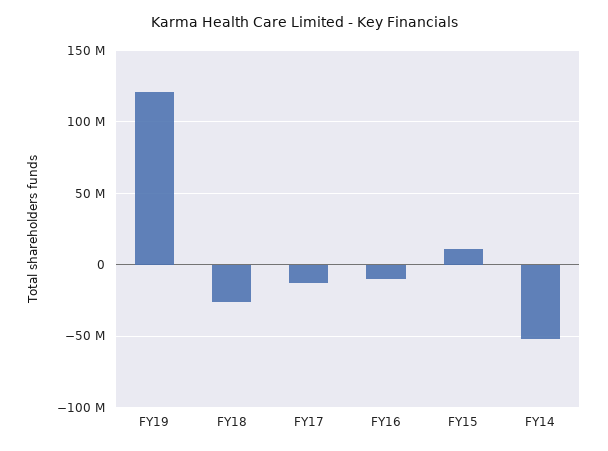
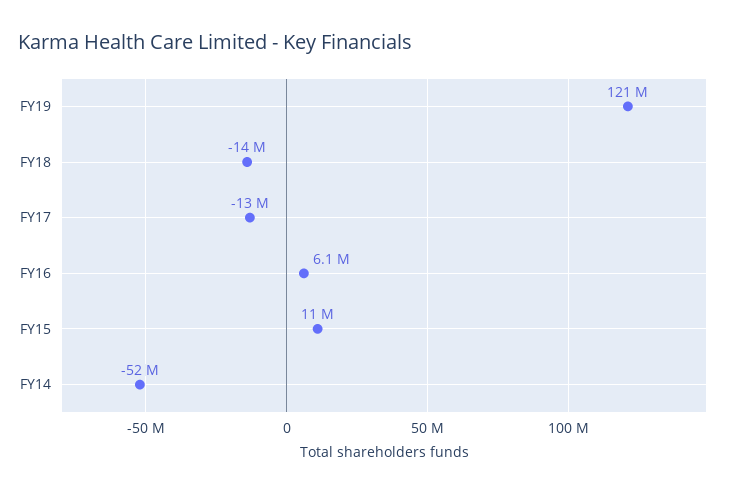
FY18: -25000000 -> -14000000
FY16: -10000000 -> 6100000

